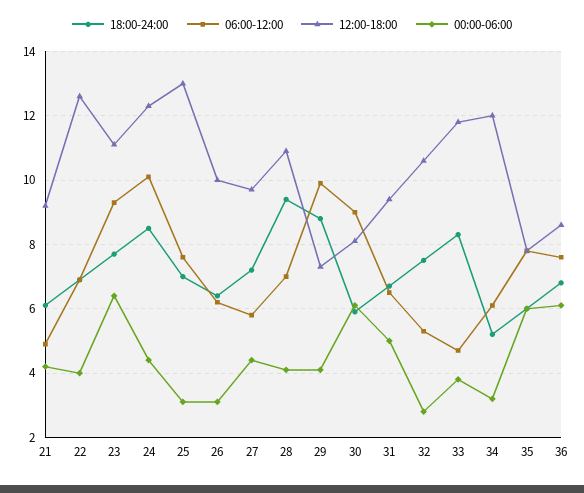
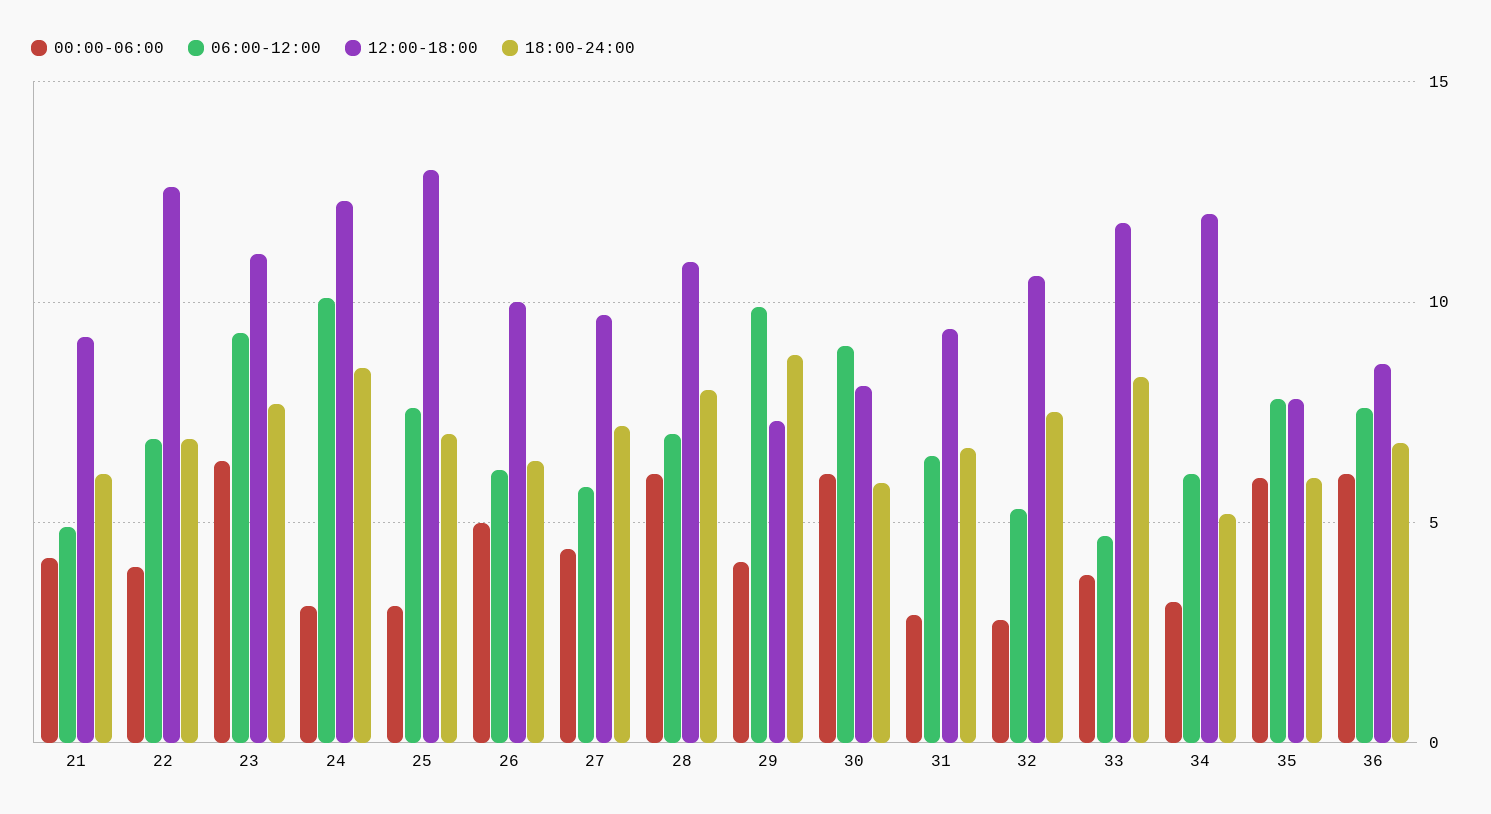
00:00-06:00, 24: 4.5 -> 3
00:00-06:00, 26: 3 -> 5
18:00-24:00, 28: 9.5 -> 8
00:00-06:00, 28: 4 -> 6
00:00-06:00, 31: 5 -> 3

